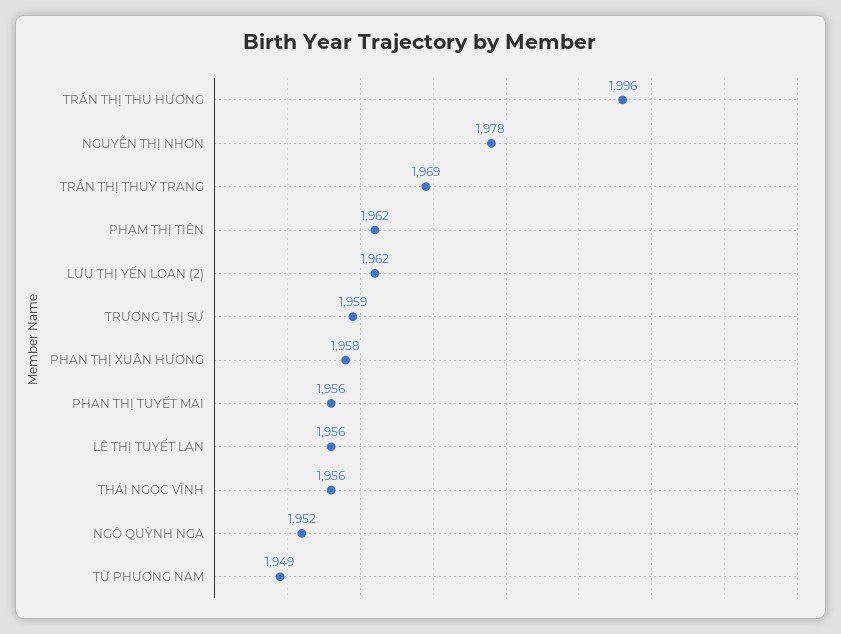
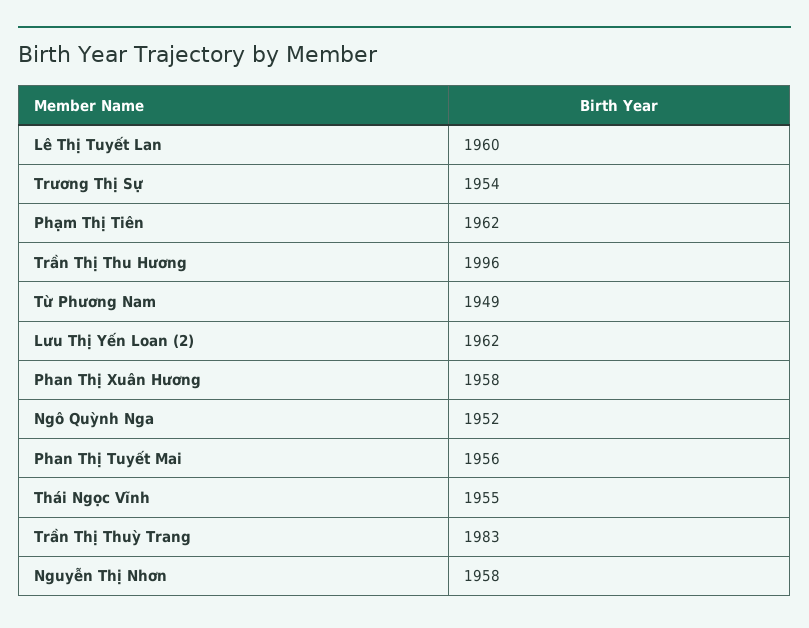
NGUYỄN THỊ NHƠN: 1978 -> 1958
TRẦN THỊ THUỲ TRANG: 1969 -> 1983
TRƯƠNG THỊ SỰ: 1959 -> 1954
LÊ THỊ TUYẾT LAN: 1956 -> 1960
THÁI NGỌC VĨNH: 1956 -> 1955

